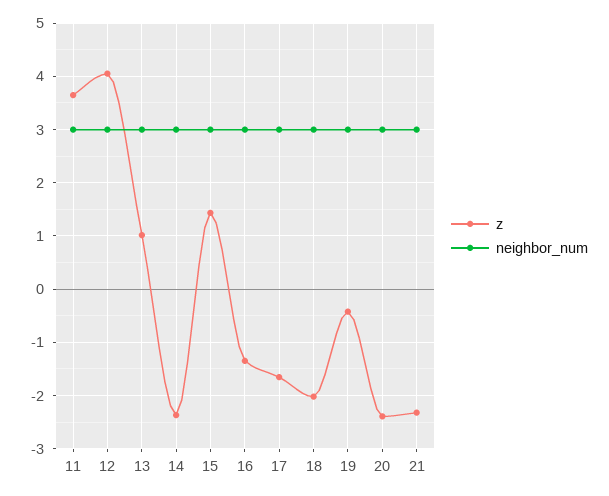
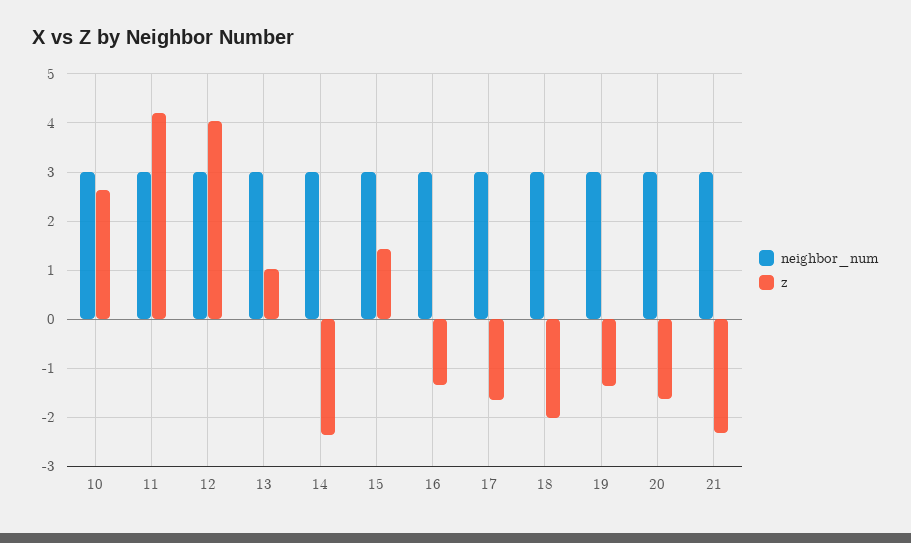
z, 11: 3.6 -> 4.2
z, 19: -0.4 -> -1.4
z, 20: -2.4 -> -1.6
neighbor_num, 10: none -> 3
z, 10: none -> 2.6

